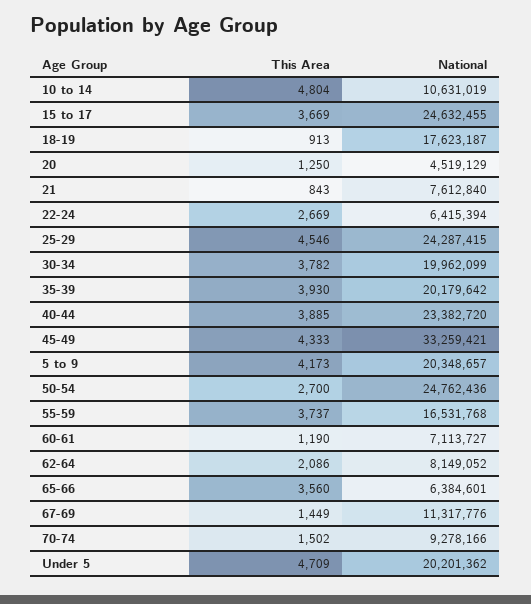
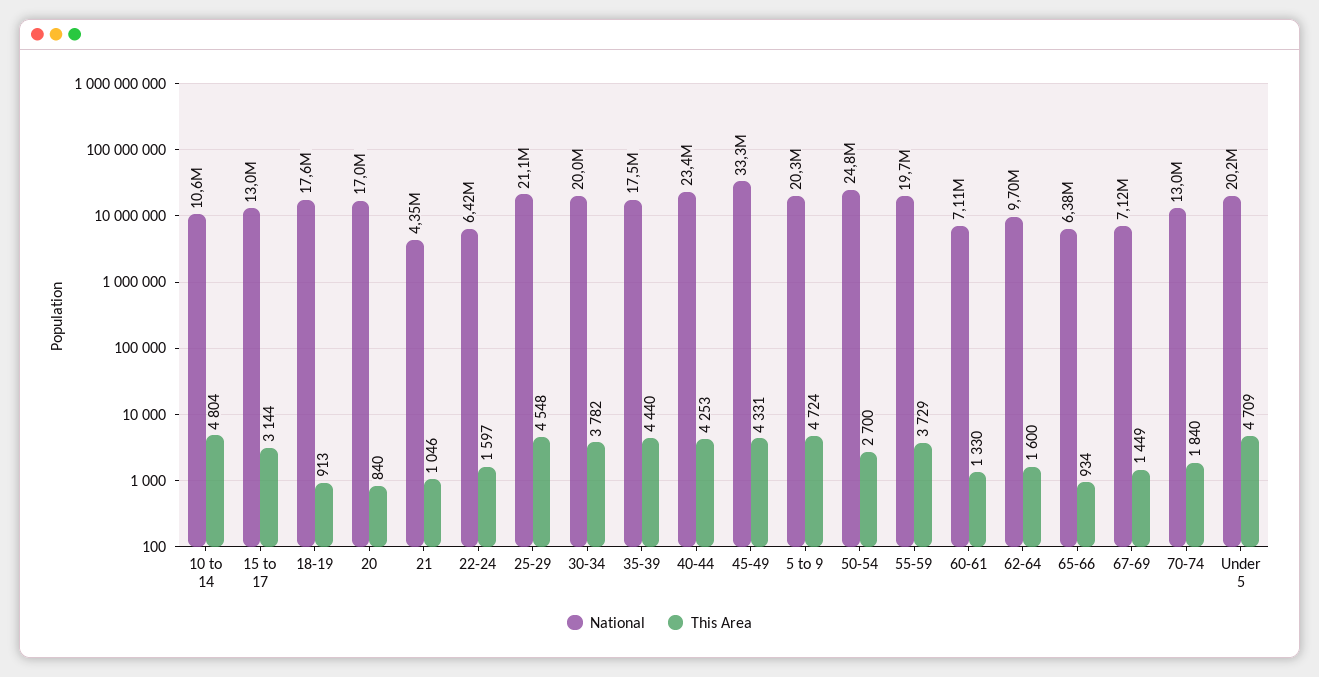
This Area, 15 to 17: 3669 -> 3144
National, 15 to 17: 24632455 -> 13000000
This Area, 20: 1250 -> 840
National, 20: 4519129 -> 17000000
This Area, 21: 843 -> 1046
National, 21: 7612840 -> 4350000
This Area, 22-24: 2669 -> 1597
This Area, 25-29: 4546 -> 4548
National, 25-29: 24287415 -> 21100000
This Area, 35-39: 3930 -> 4440
National, 35-39: 20179642 -> 17500000
This Area, 40-44: 3885 -> 4253
This Area, 45-49: 4333 -> 4331
This Area, 5 to 9: 4173 -> 4724
This Area, 55-59: 3737 -> 3729
National, 55-59: 16531768 -> 19700000
This Area, 60-61: 1190 -> 1330
This Area, 62-64: 2086 -> 1600
National, 62-64: 8149052 -> 9700000
This Area, 65-66: 3560 -> 934
National, 67-69: 11317776 -> 7120000
This Area, 70-74: 1502 -> 1840
National, 70-74: 9278166 -> 13000000

